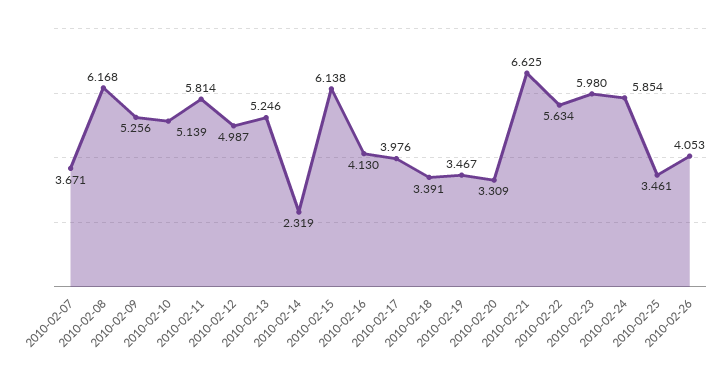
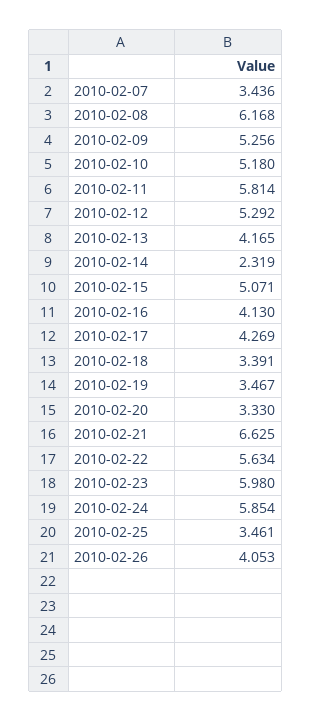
2010-02-07: 3.671 -> 3.436
2010-02-10: 5.139 -> 5.18
2010-02-12: 4.987 -> 5.292
2010-02-13: 5.246 -> 4.165
2010-02-15: 6.138 -> 5.071
2010-02-17: 3.976 -> 4.269
2010-02-20: 3.309 -> 3.33

